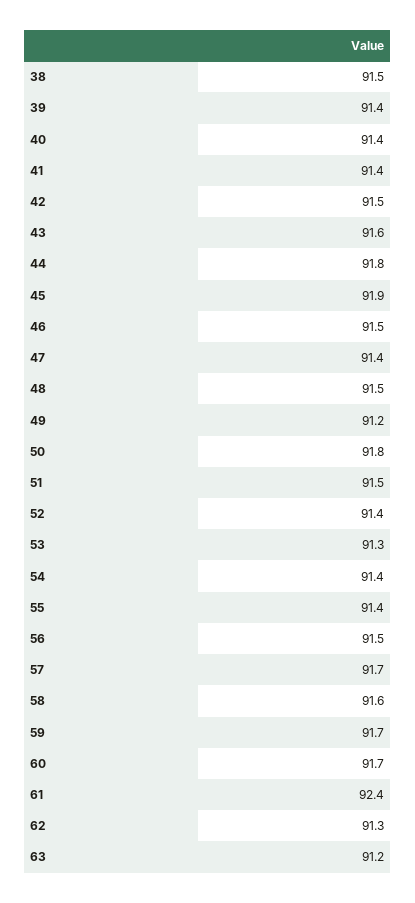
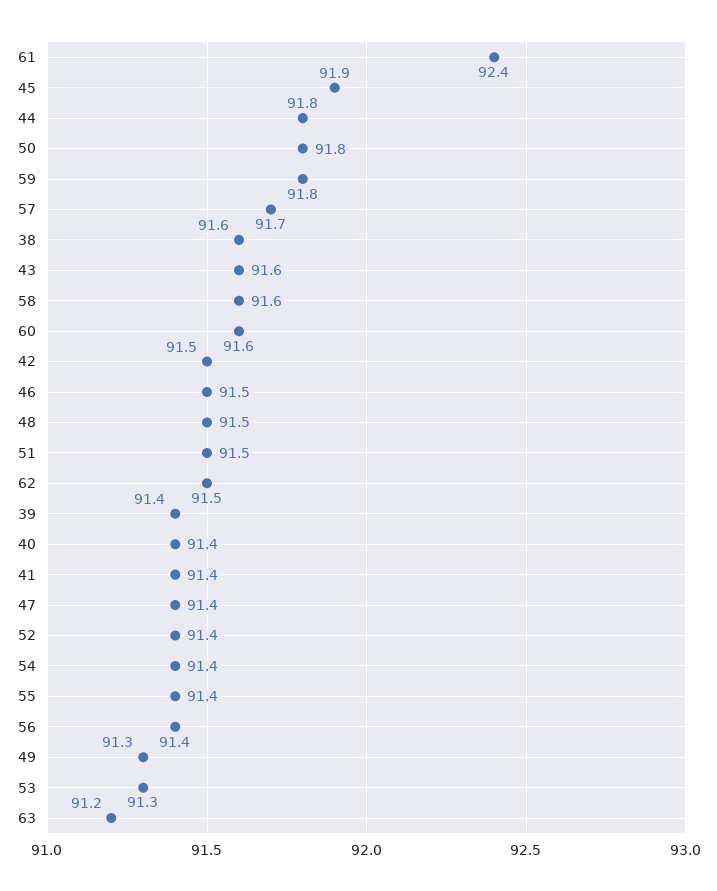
38: 91.5 -> 91.6
49: 91.2 -> 91.3
56: 91.5 -> 91.4
59: 91.7 -> 91.8
60: 91.7 -> 91.6
62: 91.3 -> 91.5

